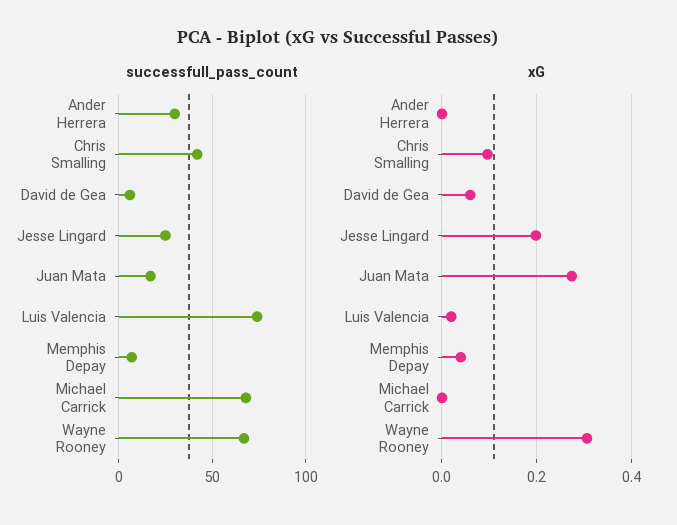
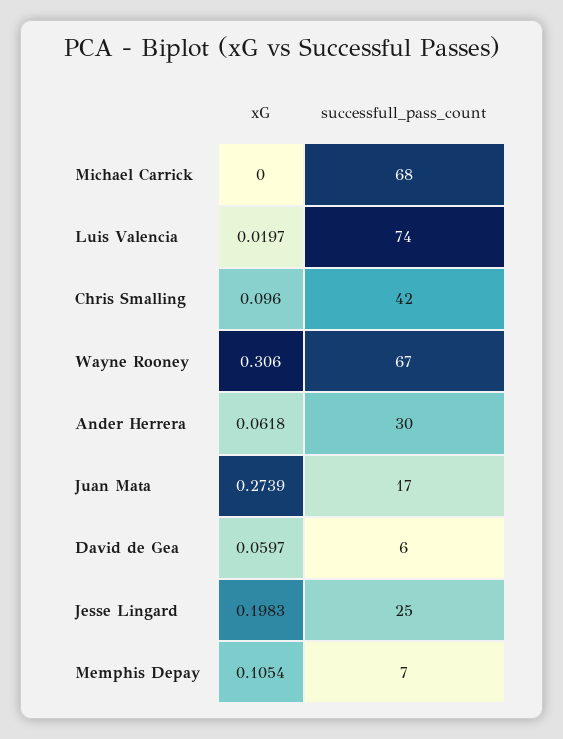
xG, Ander Herrera: 0 -> 0.0618
xG, Memphis Depay: 0.04 -> 0.1054

